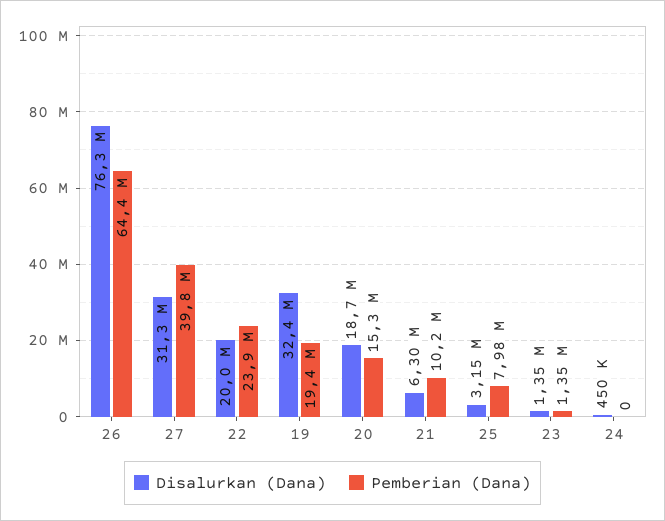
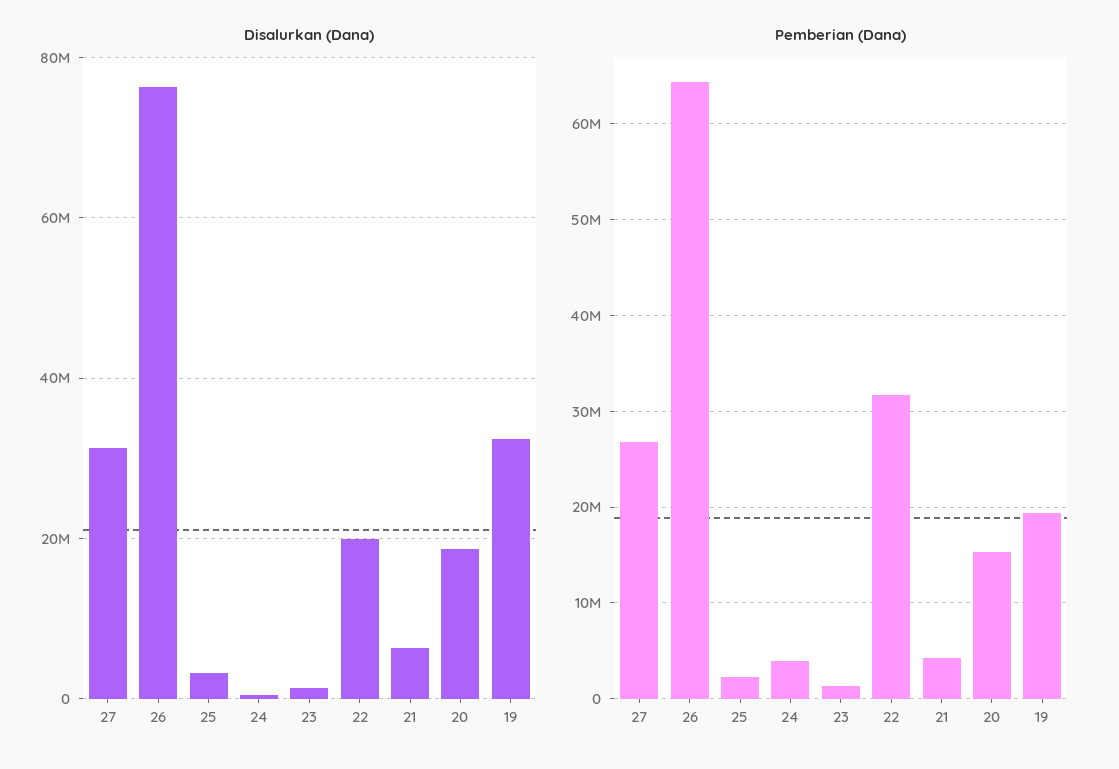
Pemberian (Dana), 27: 39800000 -> 27000000
Pemberian (Dana), 22: 23900000 -> 32000000
Pemberian (Dana), 21: 10200000 -> 4000000
Pemberian (Dana), 25: 7980000 -> 2000000
Pemberian (Dana), 24: 0 -> 4000000

